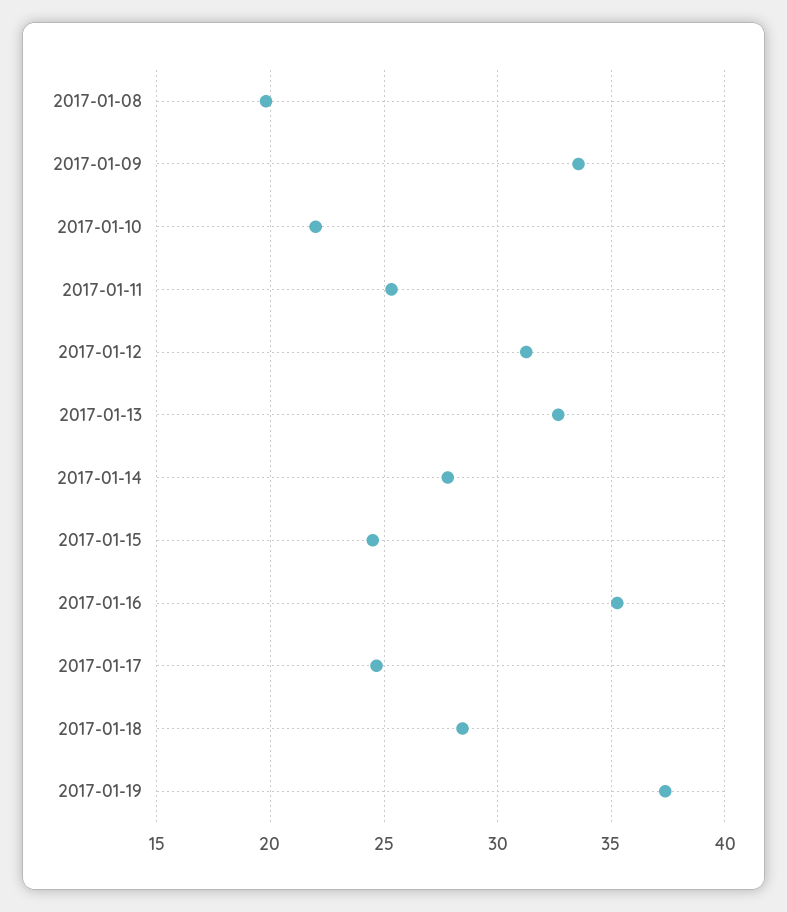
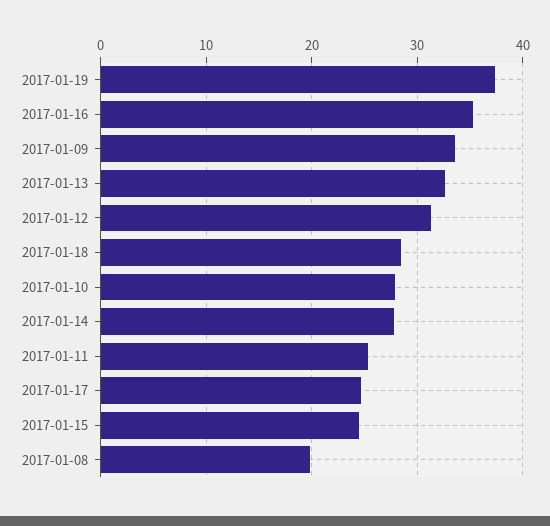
2017-01-10: 22 -> 28

